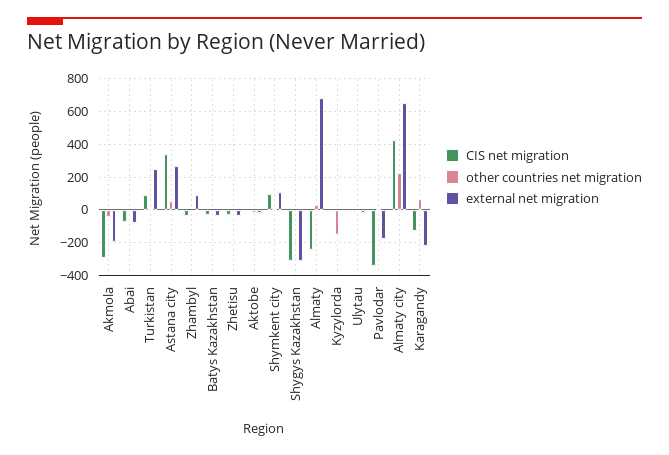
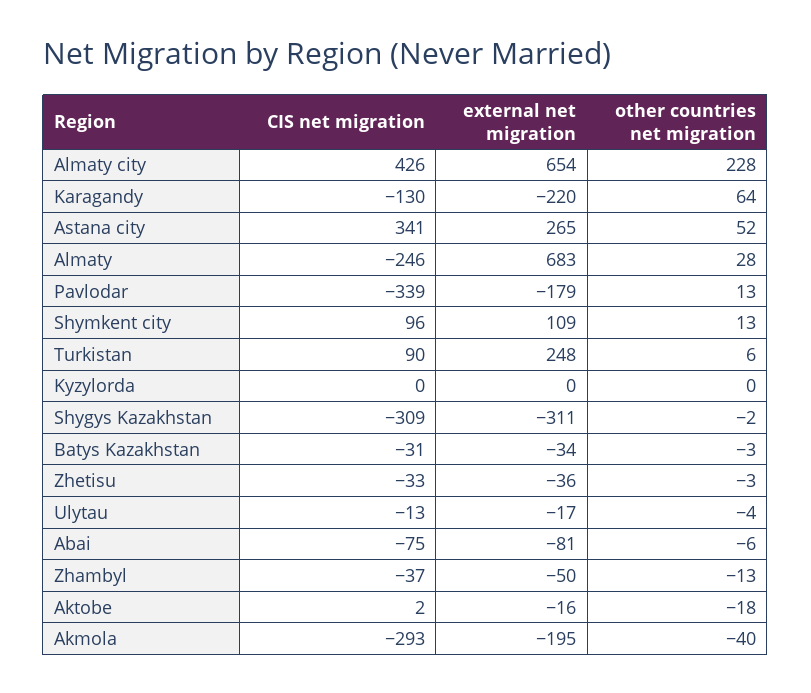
external net migration, Zhambyl: 100 -> -50
other countries net migration, Kyzylorda: -150 -> 0

